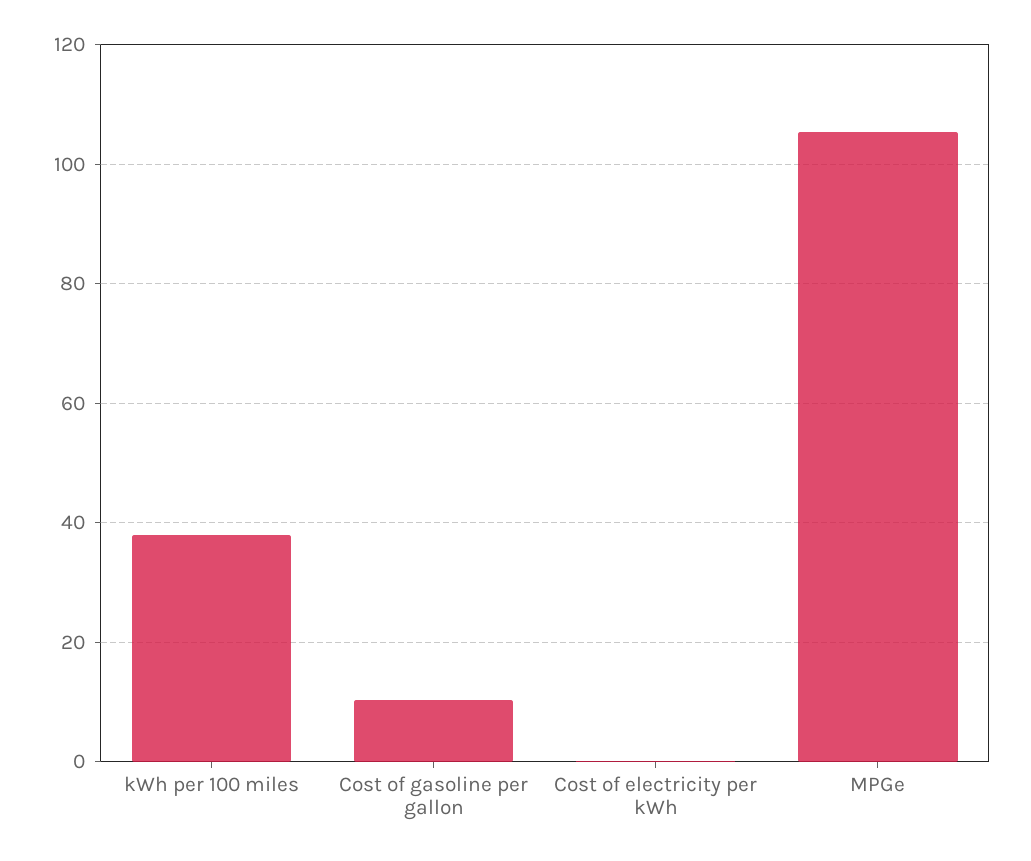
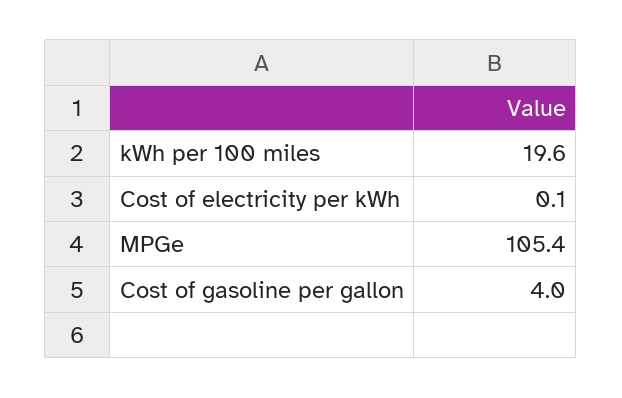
kWh per 100 miles: 38 -> 19.6
Cost of gasoline per gallon: 10 -> 4

